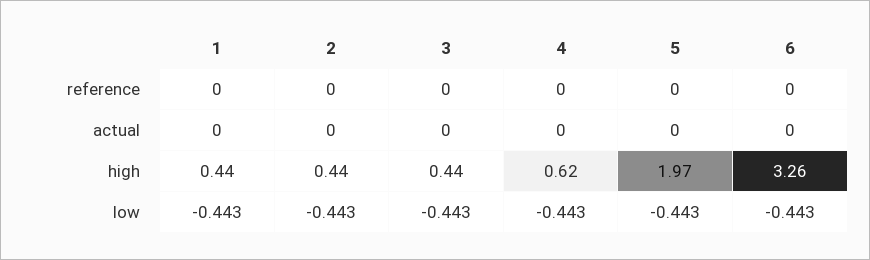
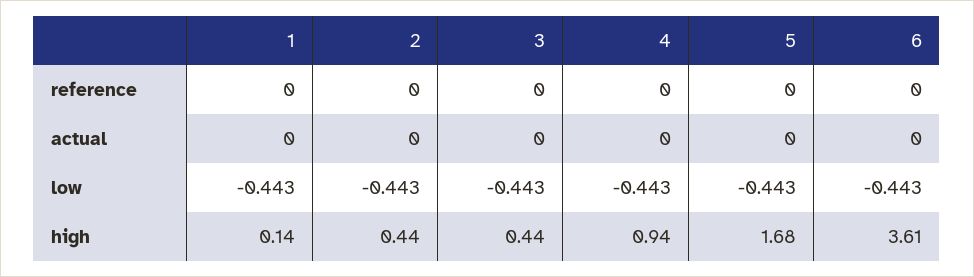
1, high: 0.44 -> 0.14
4, high: 0.62 -> 0.94
5, high: 1.97 -> 1.68
6, high: 3.26 -> 3.61

